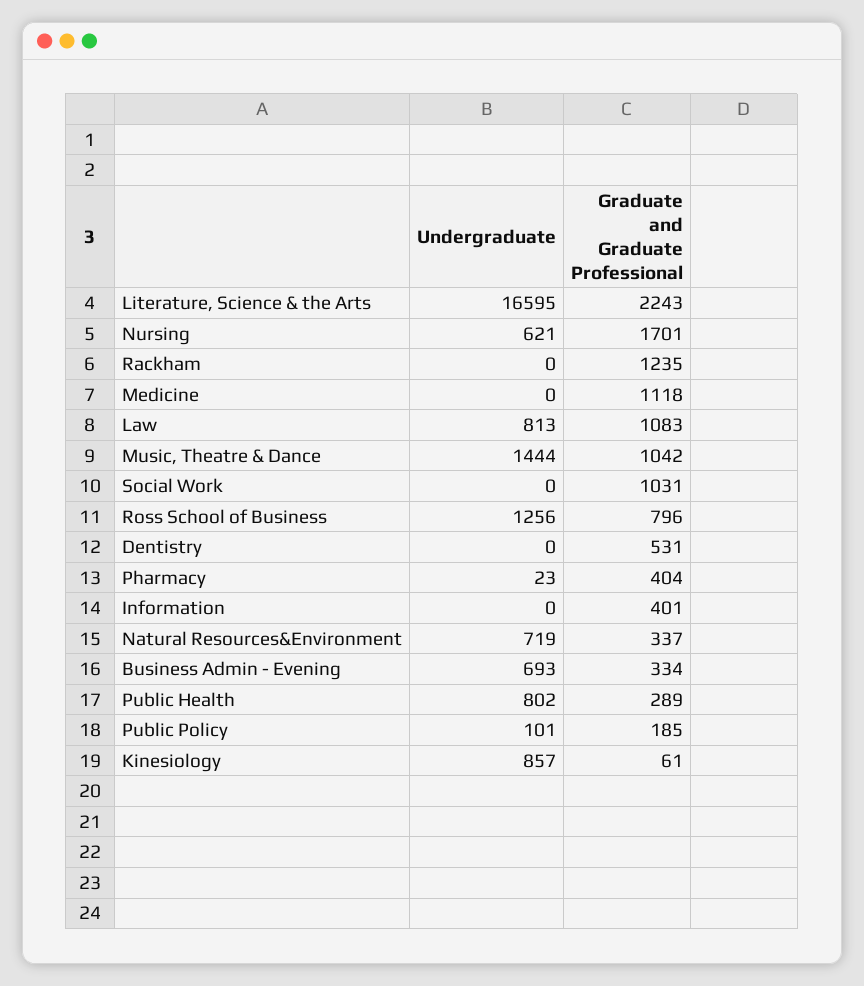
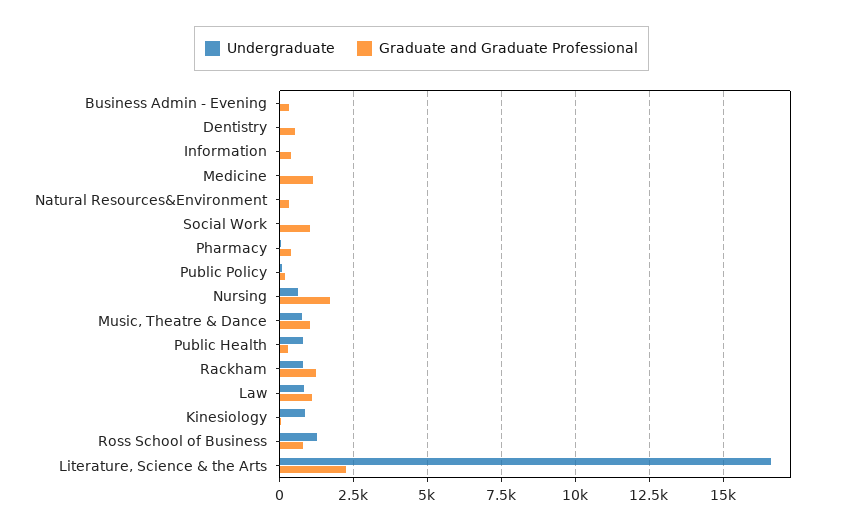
Undergraduate, Rackham: 0 -> 750
Undergraduate, Music, Theatre & Dance: 1444 -> 750
Undergraduate, Natural Resources&Environment: 719 -> 0
Undergraduate, Business Admin - Evening: 693 -> 0

